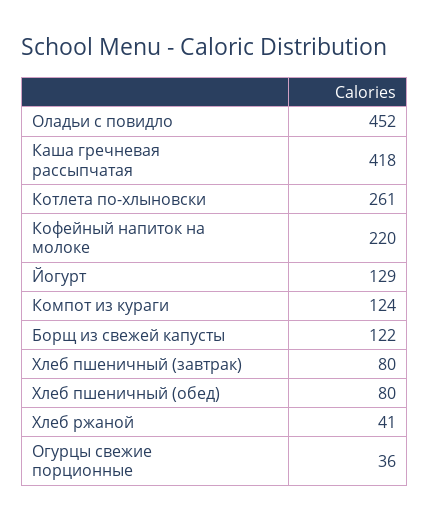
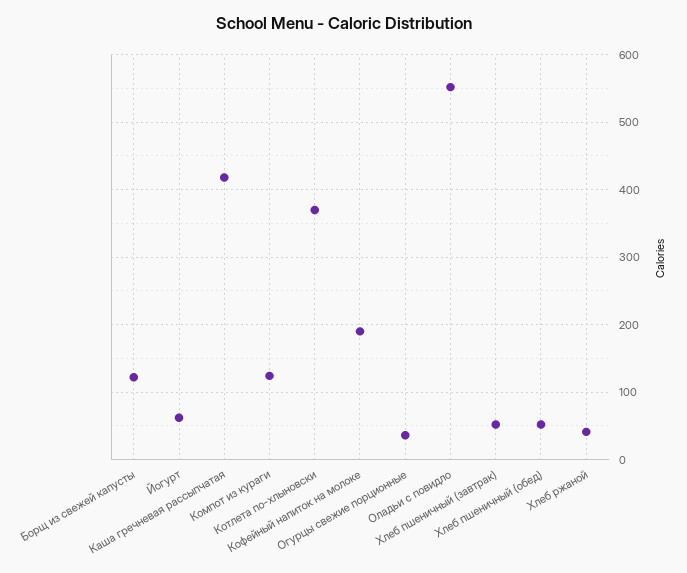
Оладьи с повидло: 452 -> 550
Котлета по-хлыновски: 261 -> 370
Кофейный напиток на молоке: 220 -> 190
Йогурт: 129 -> 60
Хлеб пшеничный (завтрак): 80 -> 50
Хлеб пшеничный (обед): 80 -> 50

